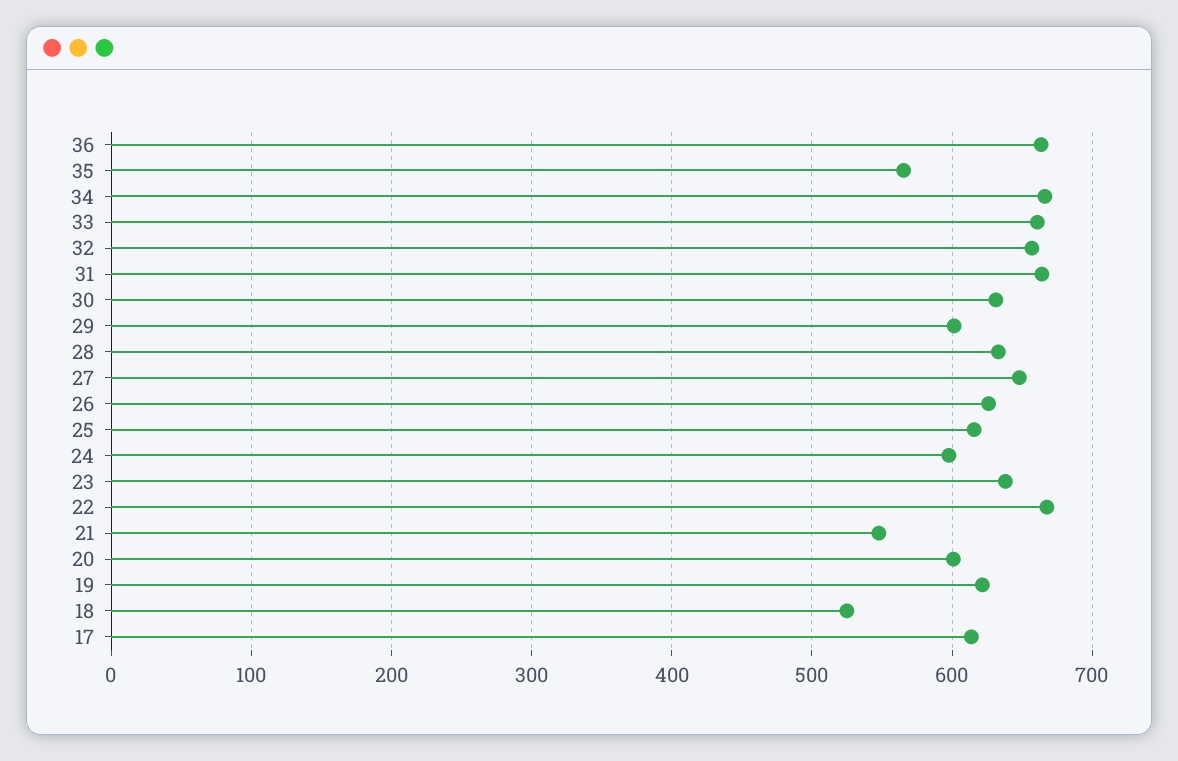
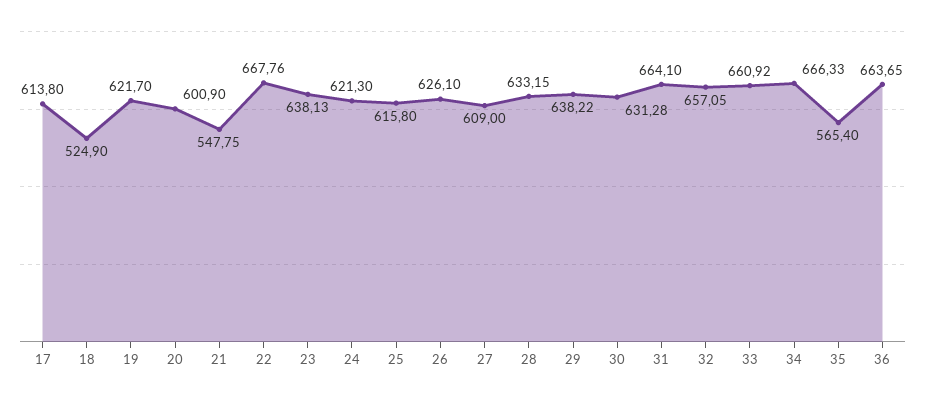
29: 600 -> 638.22
27: 650 -> 609
24: 600 -> 621.3

